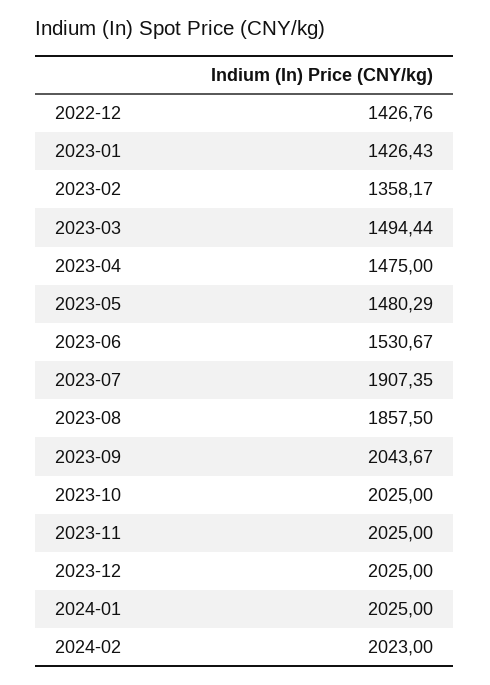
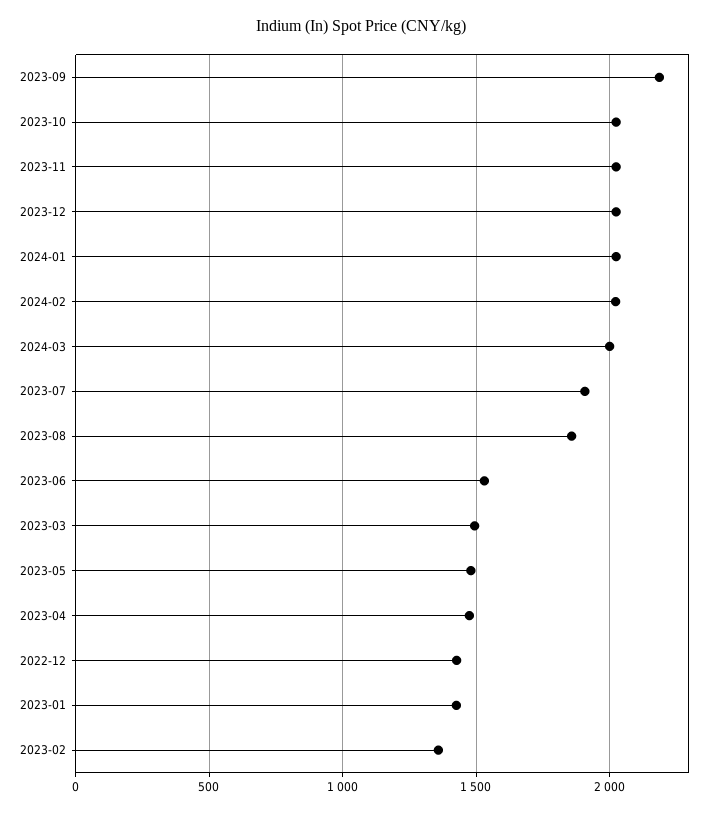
2023-09: 2043.67 -> 2200
2024-03: none -> 2000

